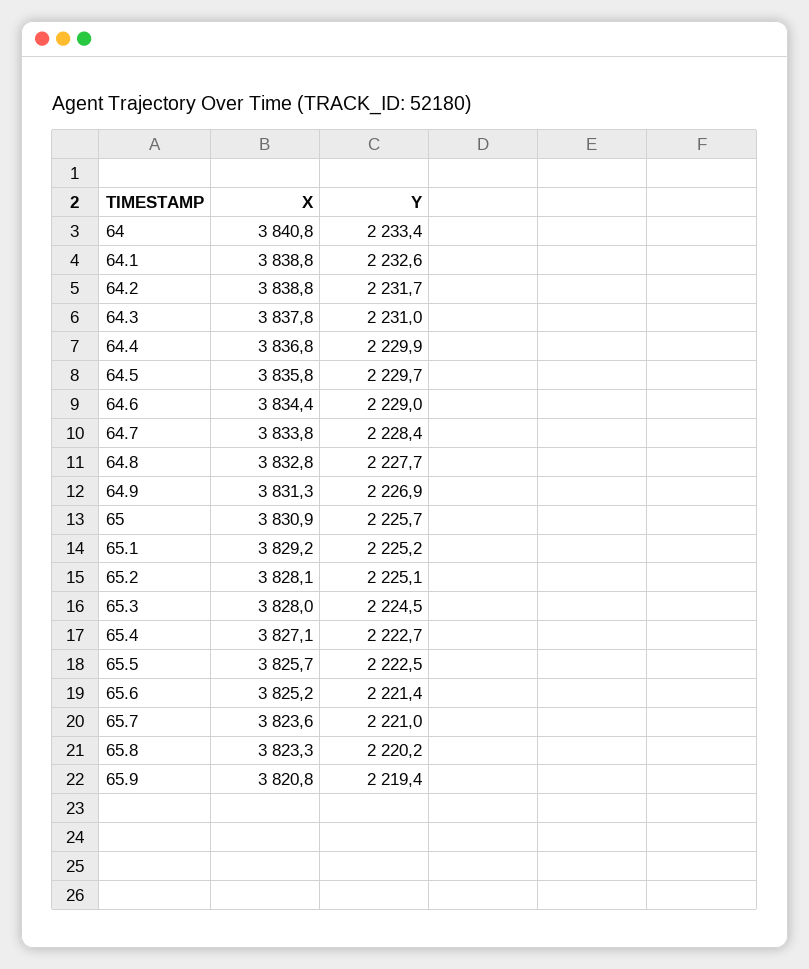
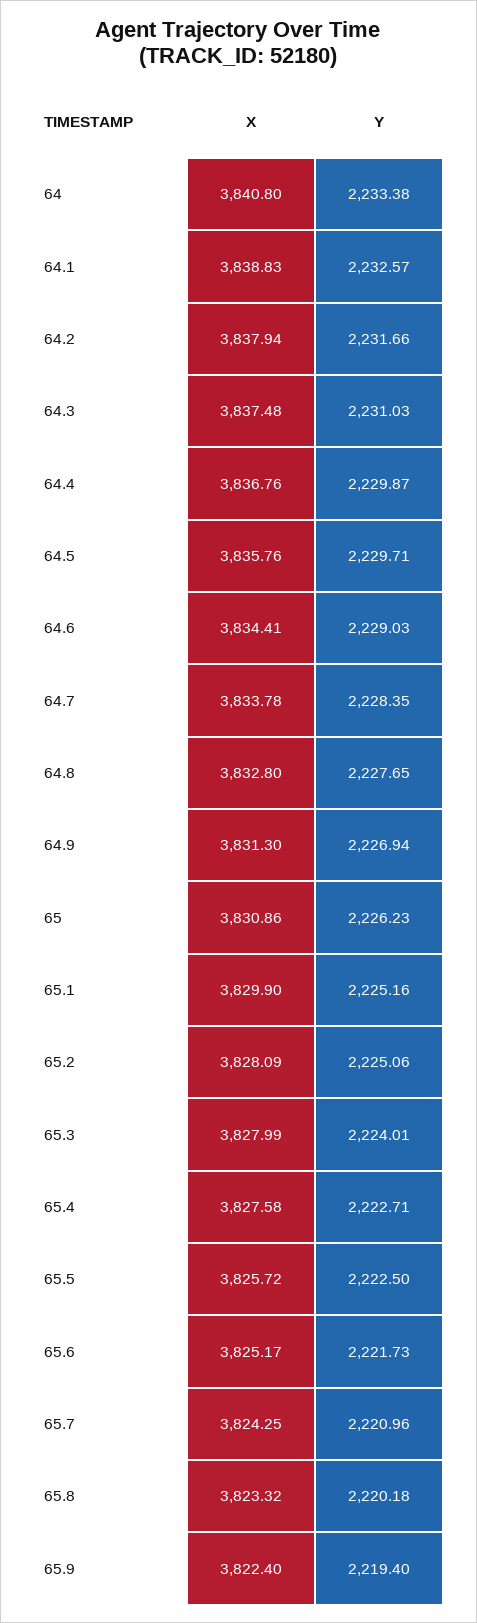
X, 64.2: 3838.8 -> 3837.94
X, 64.3: 3837.8 -> 3837.48
Y, 65: 2225.7 -> 2226.23
X, 65.1: 3829.2 -> 3829.9
Y, 65.3: 2224.5 -> 2224.01
X, 65.4: 3827.1 -> 3827.58
Y, 65.6: 2221.4 -> 2221.73
X, 65.7: 3823.6 -> 3824.25
X, 65.9: 3820.8 -> 3822.4

